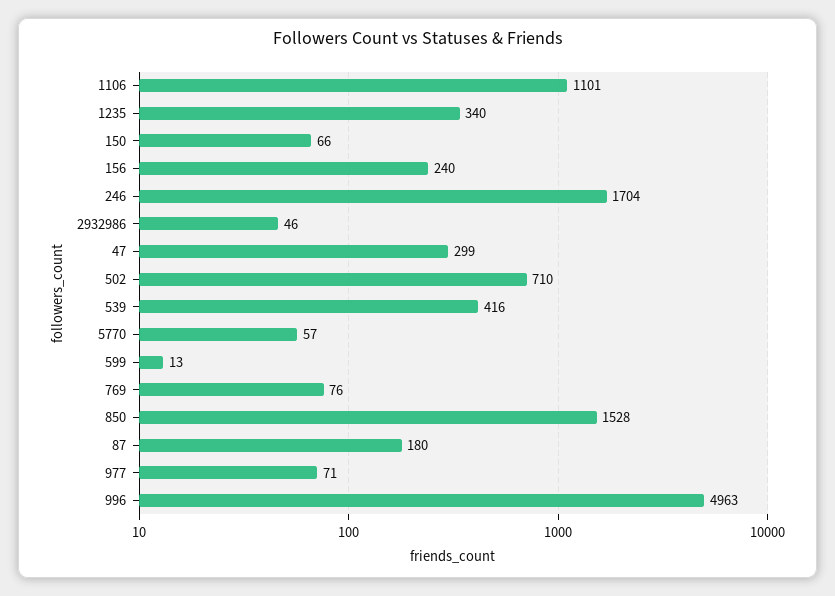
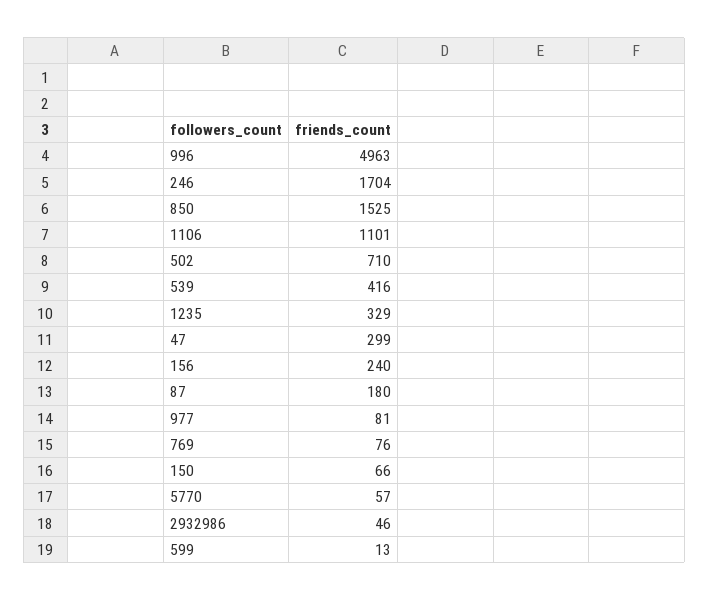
1235: 340 -> 329
850: 1528 -> 1525
977: 71 -> 81

